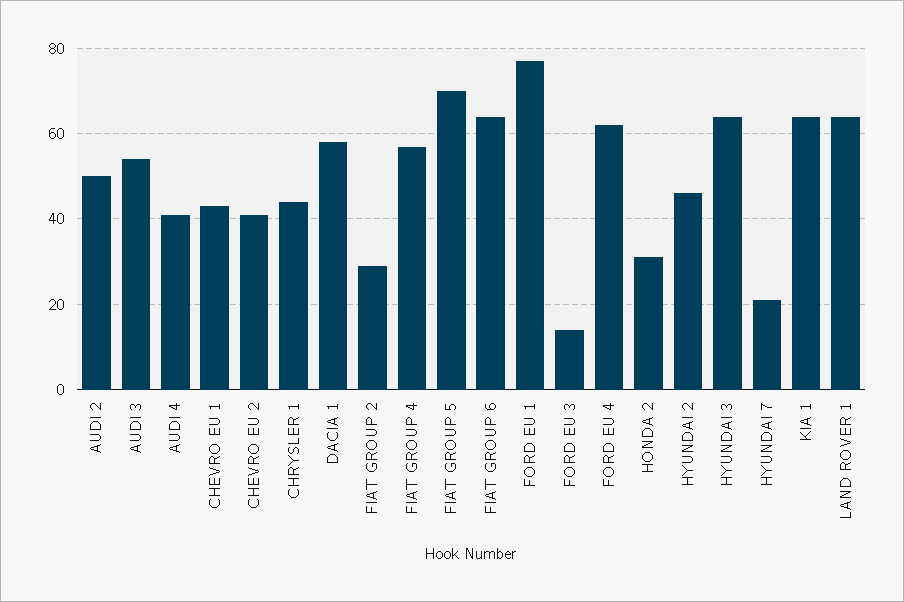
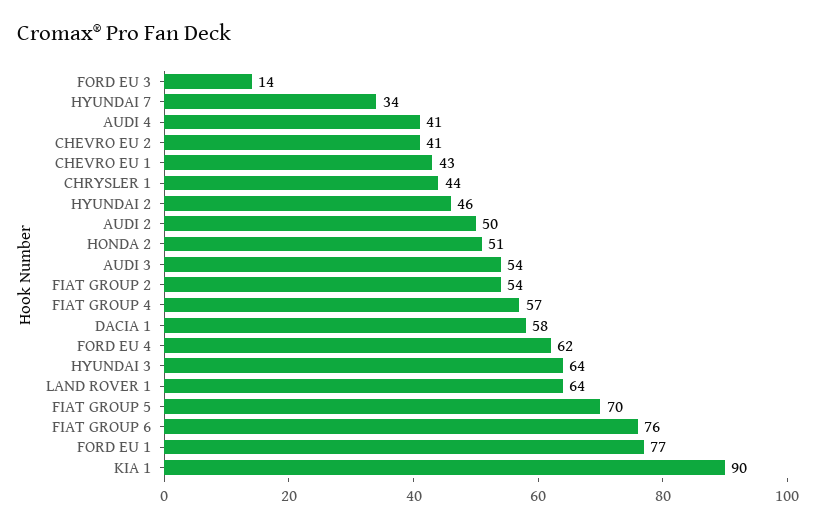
FIAT GROUP 2: 30 -> 54
FIAT GROUP 6: 65 -> 76
HONDA 2: 30 -> 51
HYUNDAI 7: 20 -> 34
KIA 1: 65 -> 90

